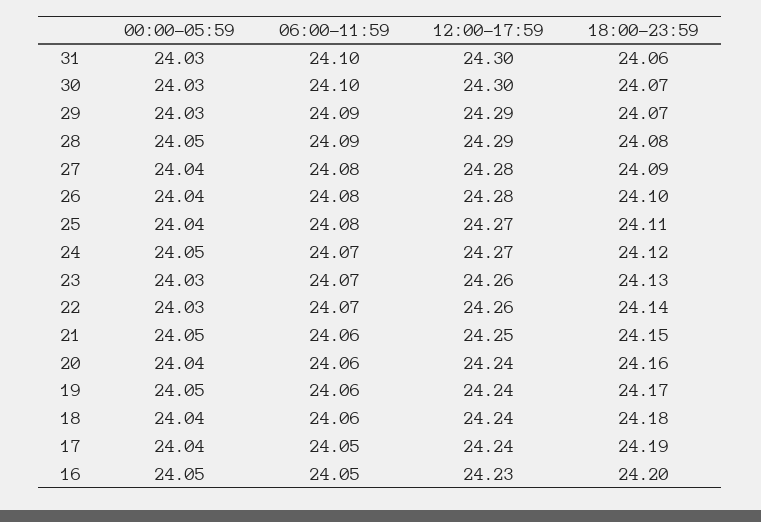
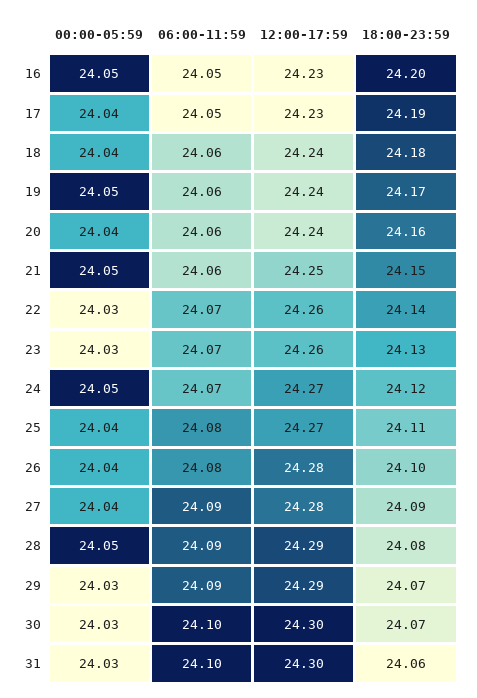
06:00-11:59, 27: 24.08 -> 24.09
12:00-17:59, 17: 24.24 -> 24.23

